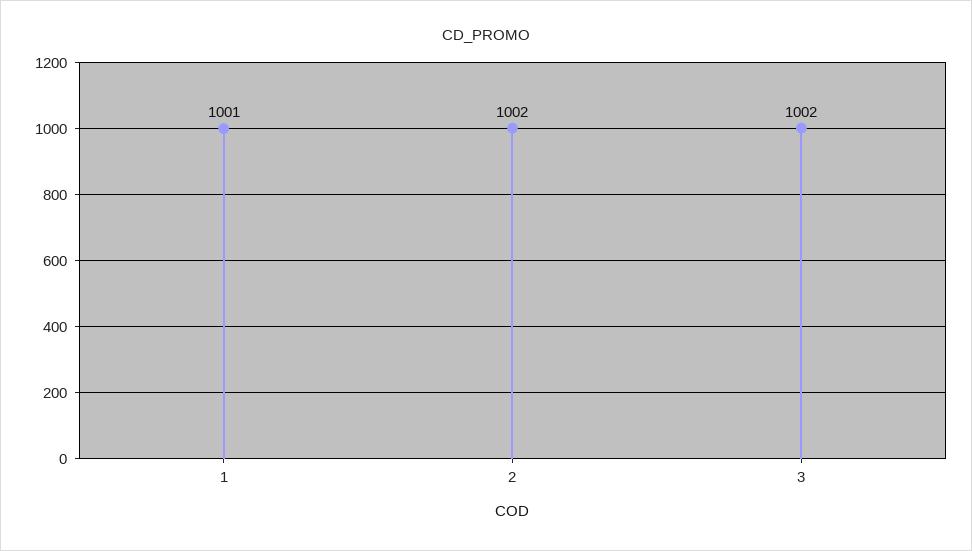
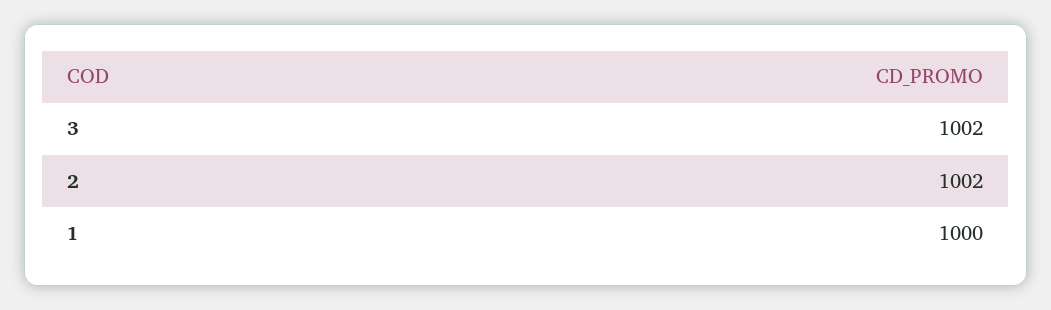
1: 1001 -> 1000

